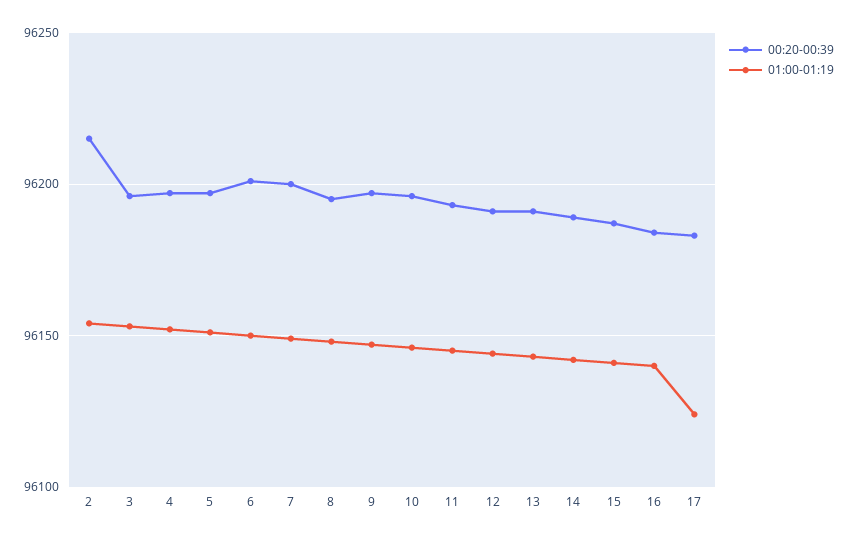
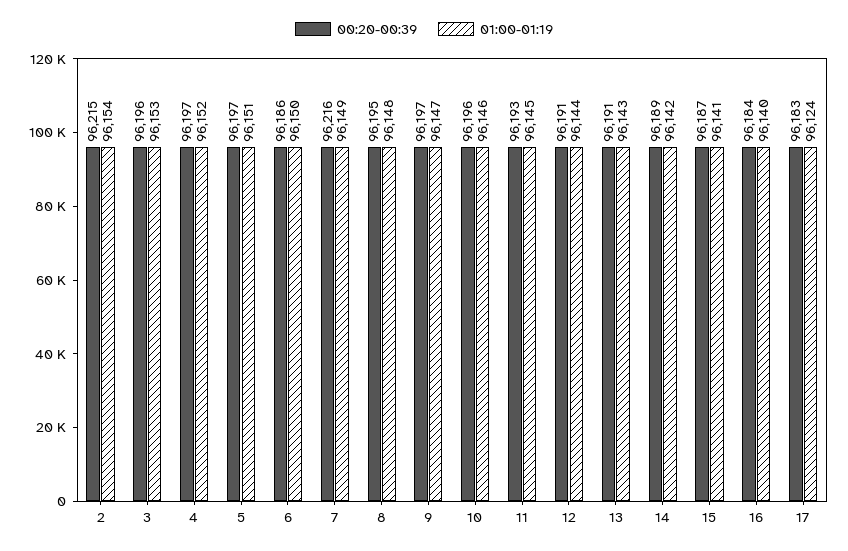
00:20-00:39, 6: 96200 -> 96186
00:20-00:39, 7: 96200 -> 96216

